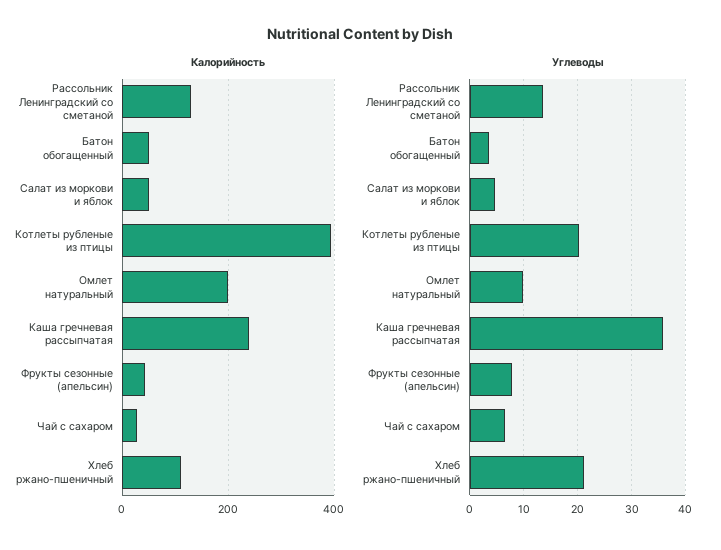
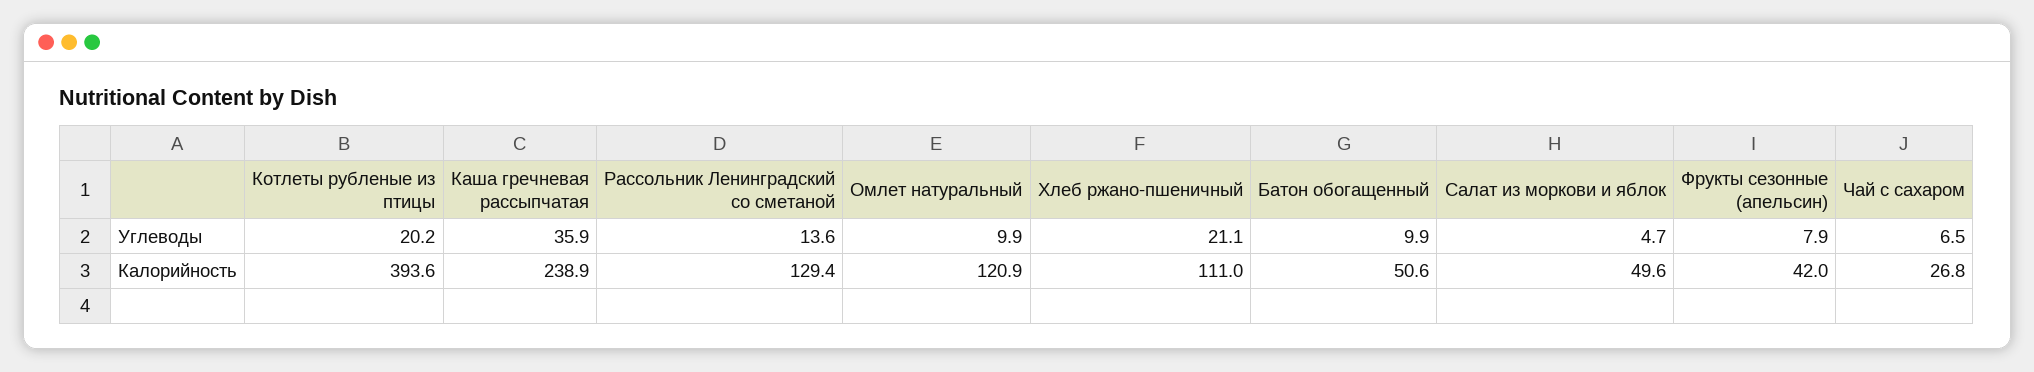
Калорийность, Омлет натуральный: 200 -> 120.9
Углеводы, Батон обогащенный: 4 -> 9.9

